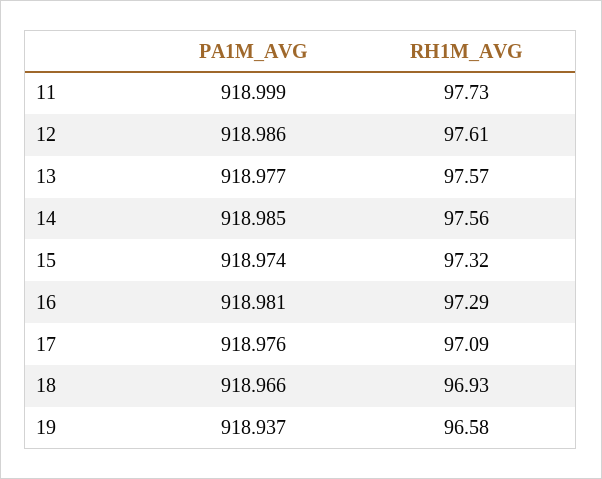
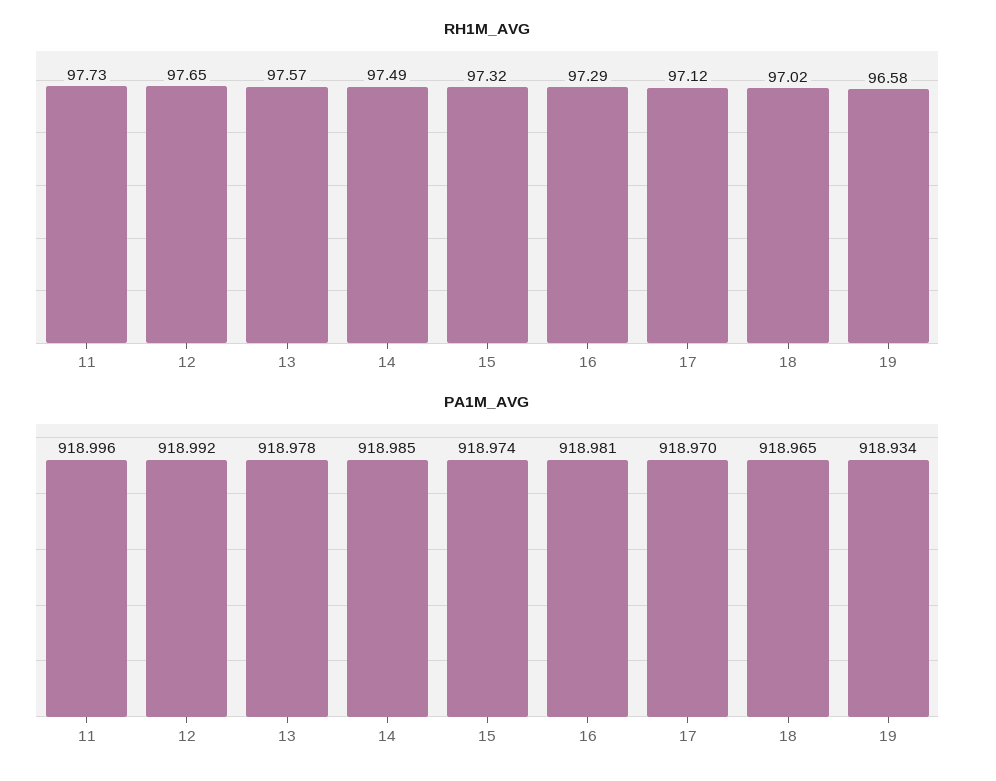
PA1M_AVG, 11: 918.999 -> 918.996
PA1M_AVG, 12: 918.986 -> 918.992
RH1M_AVG, 12: 97.61 -> 97.65
PA1M_AVG, 13: 918.977 -> 918.978
RH1M_AVG, 14: 97.56 -> 97.49
PA1M_AVG, 17: 918.976 -> 918.97
RH1M_AVG, 17: 97.09 -> 97.12
PA1M_AVG, 18: 918.966 -> 918.965
RH1M_AVG, 18: 96.93 -> 97.02
PA1M_AVG, 19: 918.937 -> 918.934

